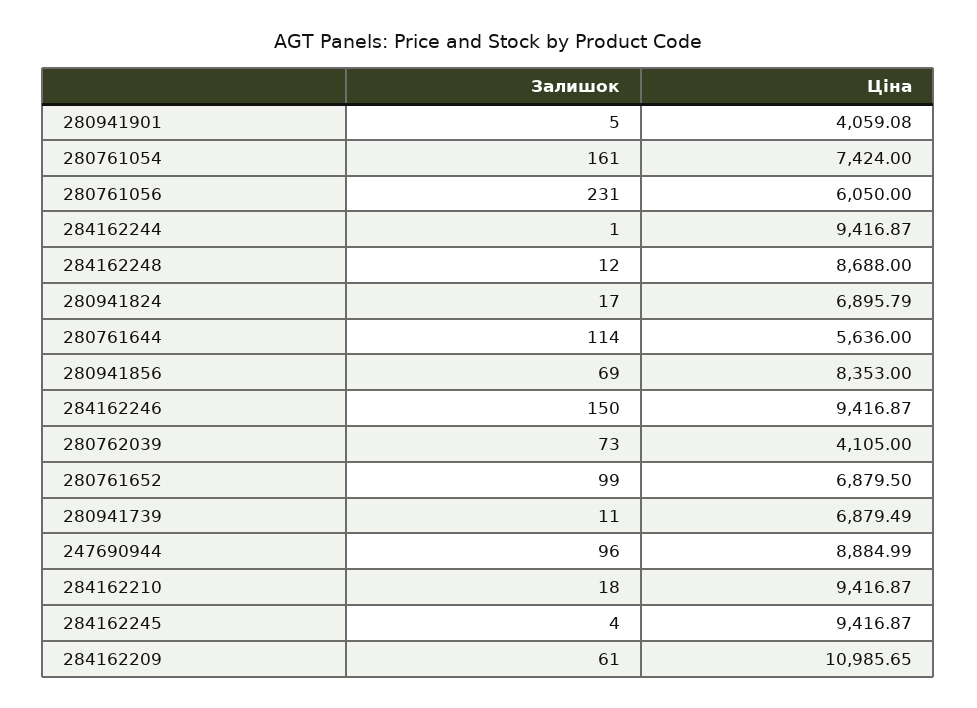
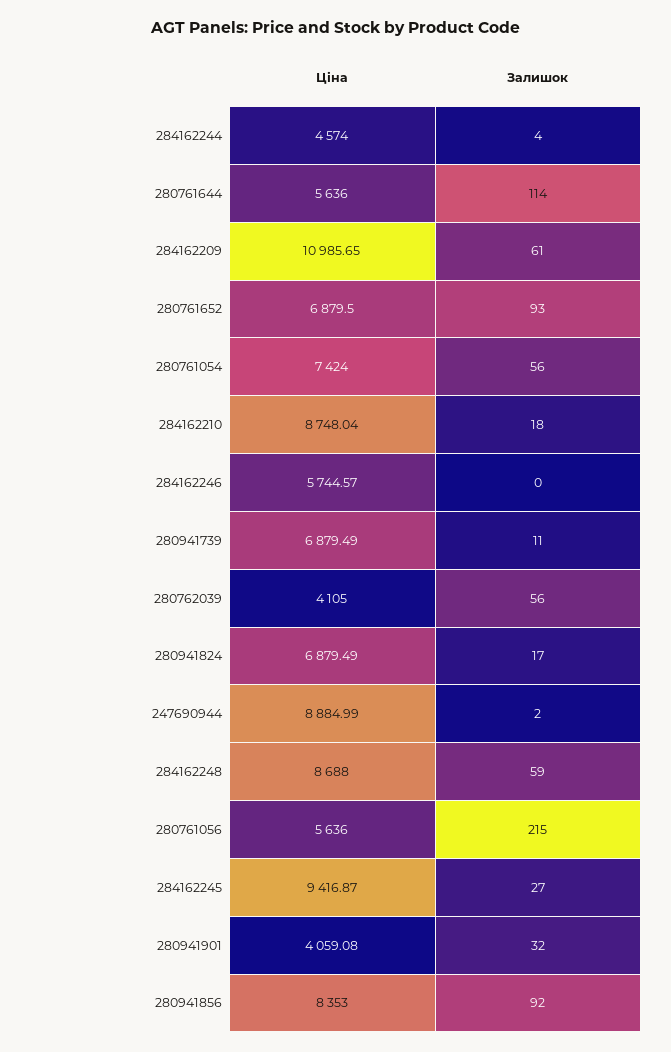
Залишок, 280941901: 5 -> 32
Залишок, 280761054: 161 -> 56
Залишок, 280761056: 231 -> 215
Ціна, 280761056: 6050 -> 5636
Залишок, 284162244: 1 -> 4
Ціна, 284162244: 9416.87 -> 4574
Залишок, 284162248: 12 -> 59
Ціна, 280941824: 6895.79 -> 6879.49
Залишок, 280941856: 69 -> 92
Залишок, 284162246: 150 -> 0
Ціна, 284162246: 9416.87 -> 5744.57
Залишок, 280762039: 73 -> 56
Залишок, 280761652: 99 -> 93
Залишок, 247690944: 96 -> 2
Ціна, 284162210: 9416.87 -> 8748.04
Залишок, 284162245: 4 -> 27

